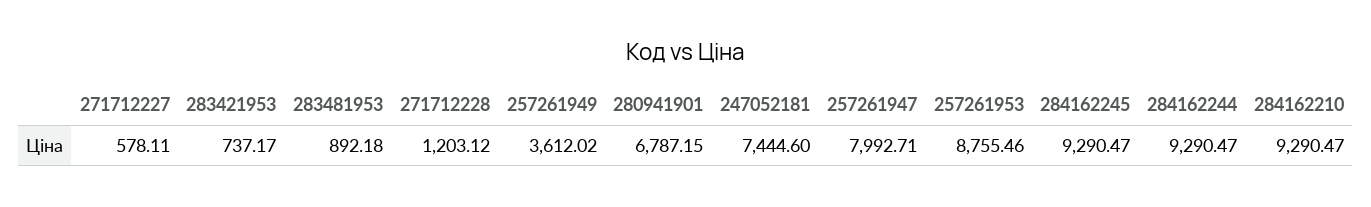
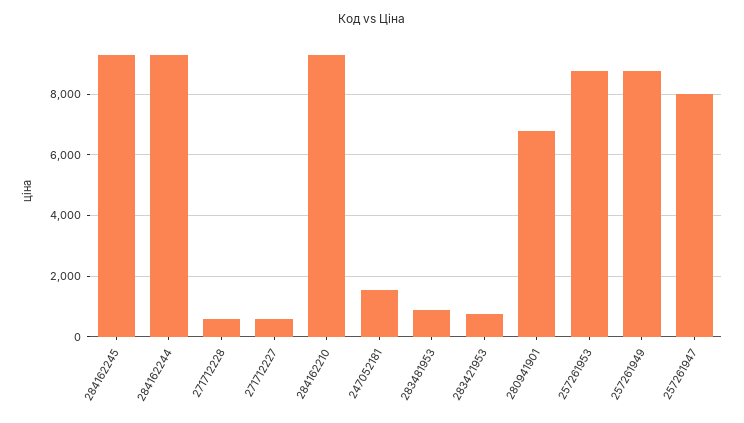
271712228: 1203.12 -> 600
257261949: 3612.02 -> 8800
247052181: 7444.6 -> 1600

